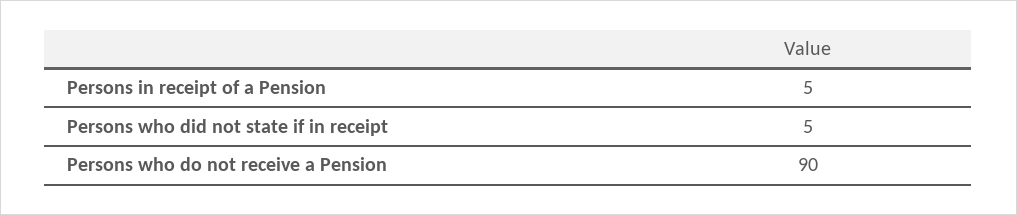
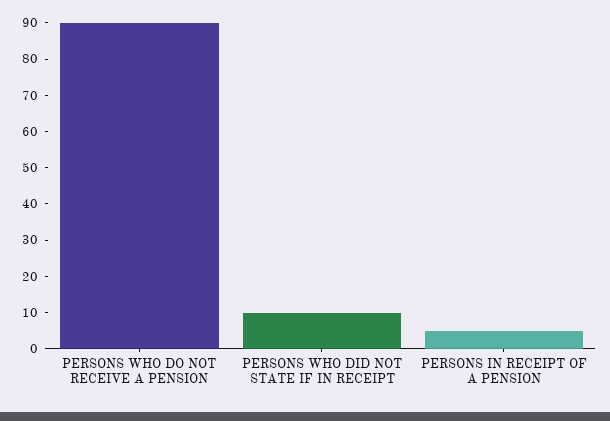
Persons who did not state if in receipt: 5 -> 10

